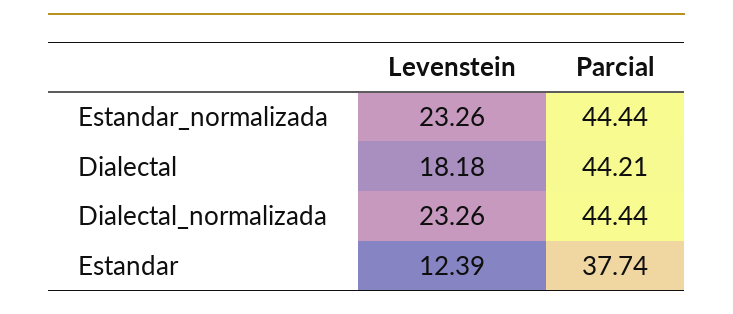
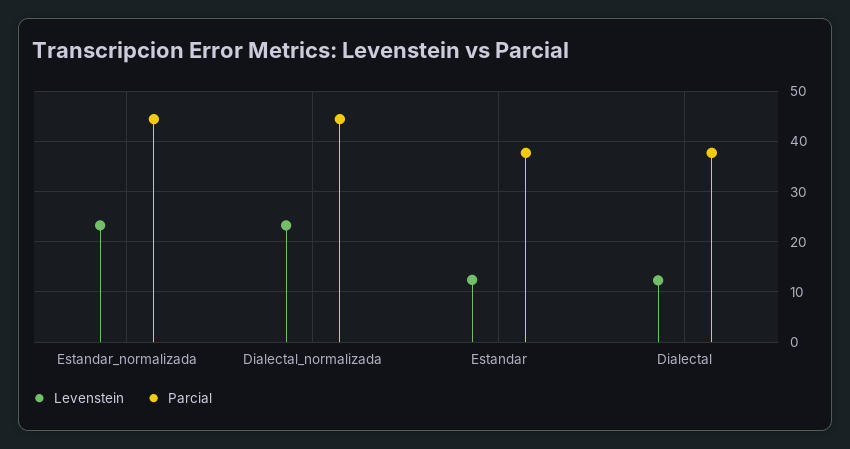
Levenstein, Dialectal: 18.18 -> 12
Parcial, Dialectal: 44.21 -> 38

